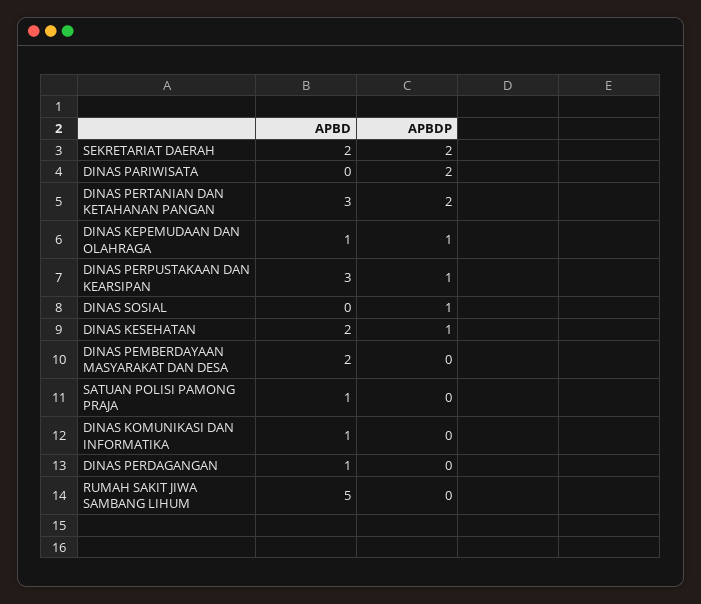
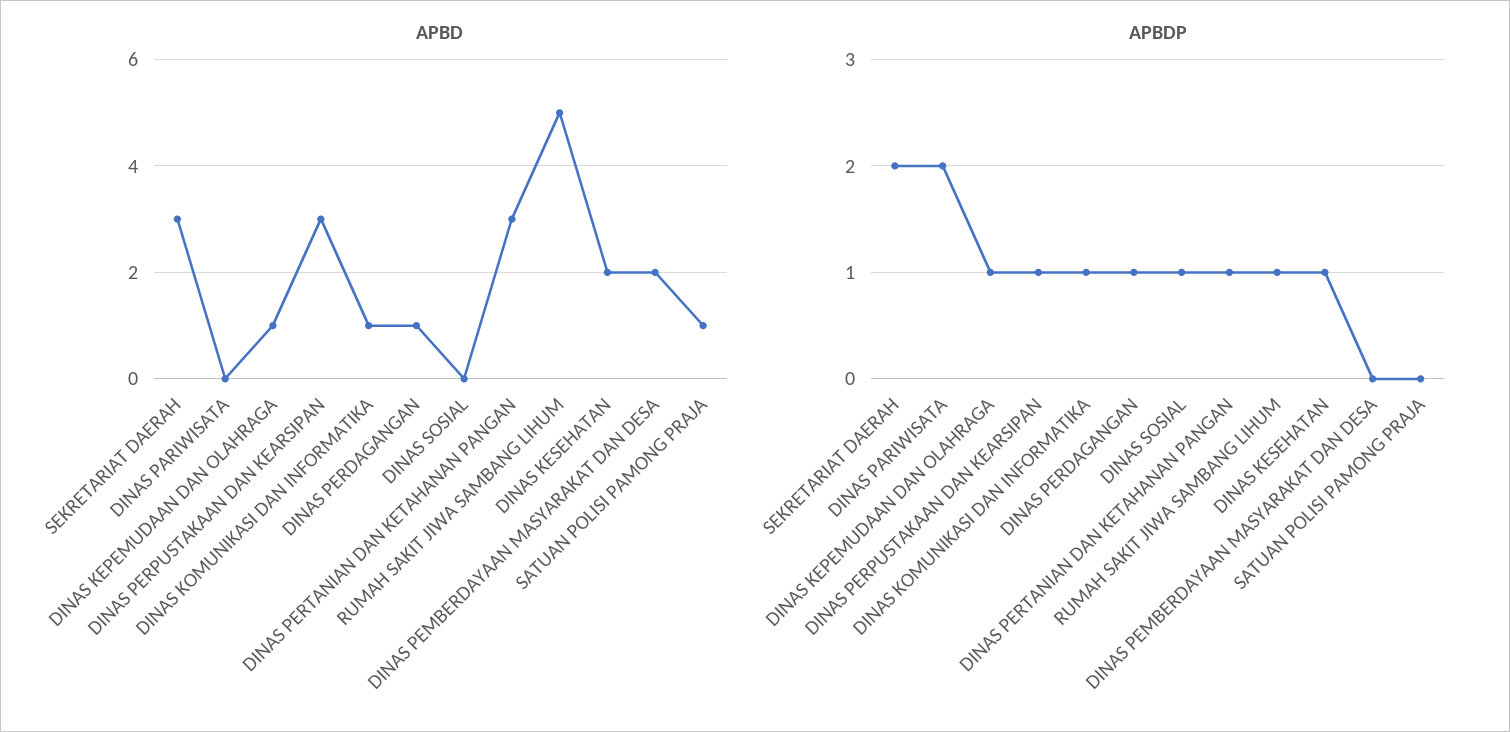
APBD, SEKRETARIAT DAERAH: 2 -> 3
APBDP, DINAS PERTANIAN DAN KETAHANAN PANGAN: 2 -> 1
APBDP, DINAS KOMUNIKASI DAN INFORMATIKA: 0 -> 1
APBDP, DINAS PERDAGANGAN: 0 -> 1
APBDP, RUMAH SAKIT JIWA SAMBANG LIHUM: 0 -> 1

